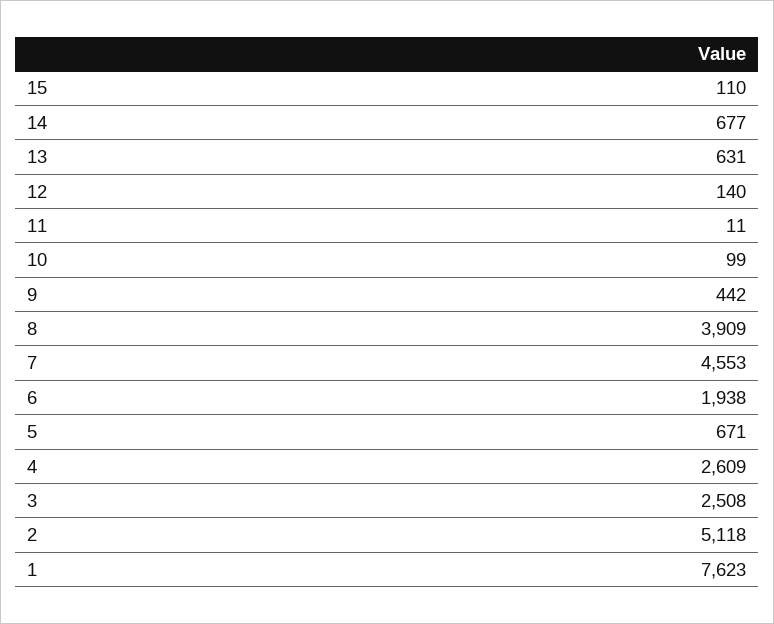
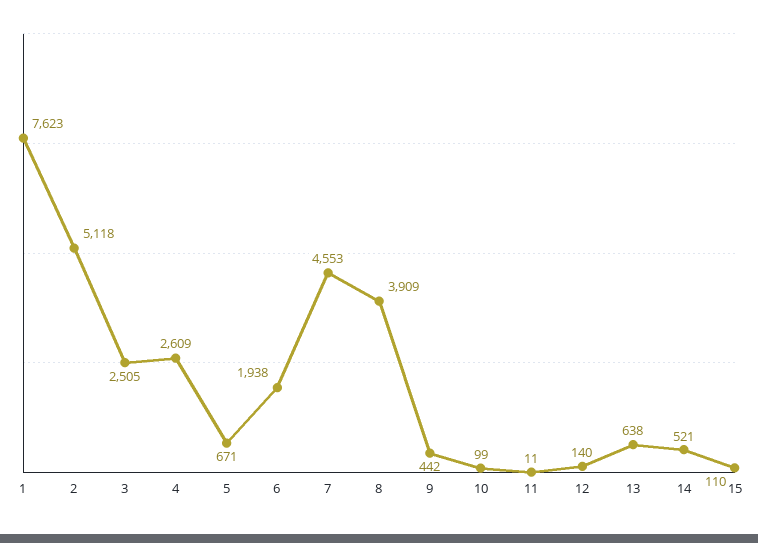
14: 677 -> 521
13: 631 -> 638
3: 2508 -> 2505

